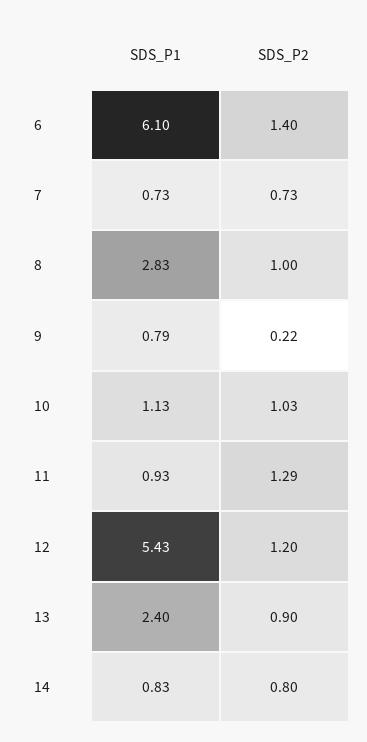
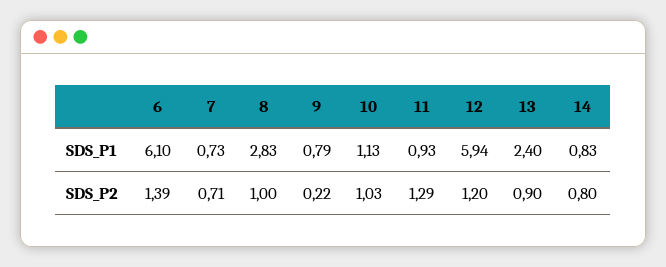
SDS_P2, 6: 1.4 -> 1.39
SDS_P2, 7: 0.73 -> 0.71
SDS_P1, 12: 5.43 -> 5.94

